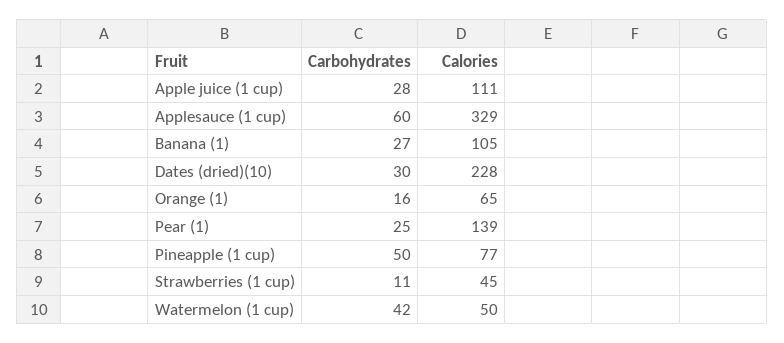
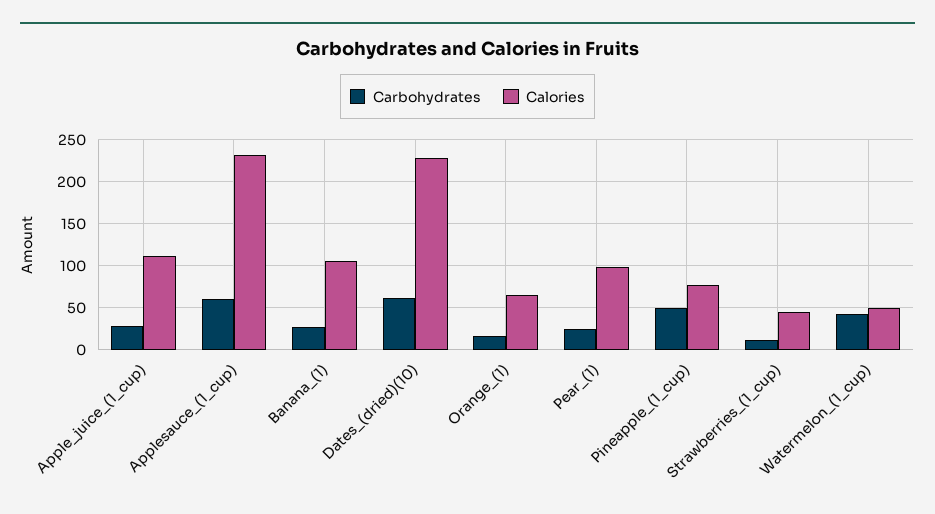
Calories, Applesauce (1 cup): 329 -> 230
Carbohydrates, Dates (dried)(10): 30 -> 60
Calories, Pear (1): 139 -> 100

